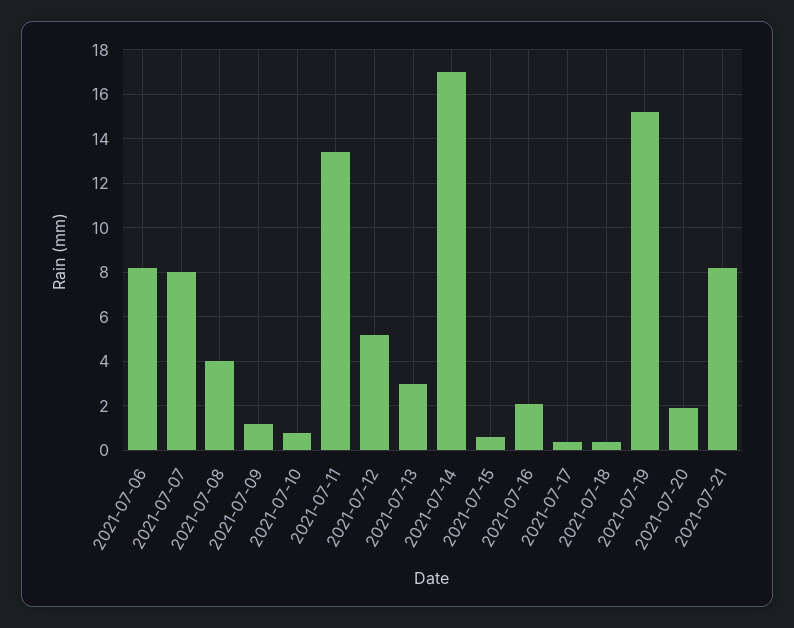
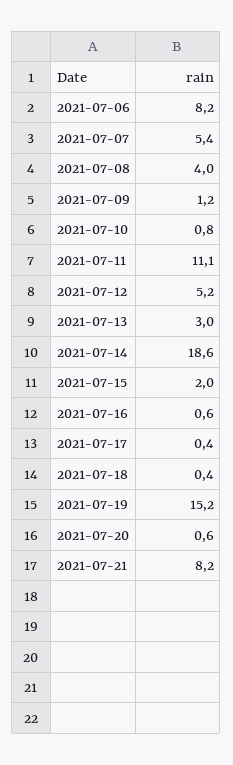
2021-07-07: 8 -> 5.4
2021-07-11: 13.5 -> 11.1
2021-07-14: 17 -> 18.6
2021-07-15: 0.5 -> 2
2021-07-16: 2 -> 0.6
2021-07-20: 2 -> 0.6

